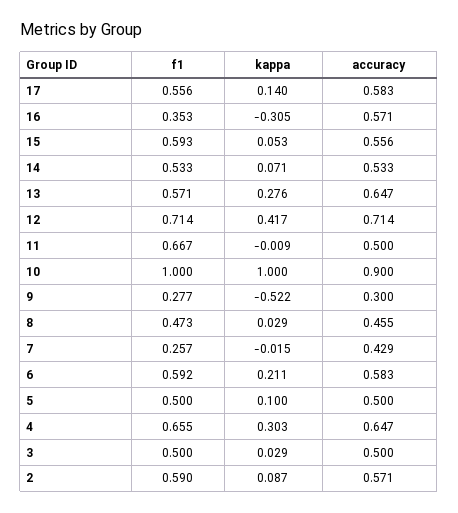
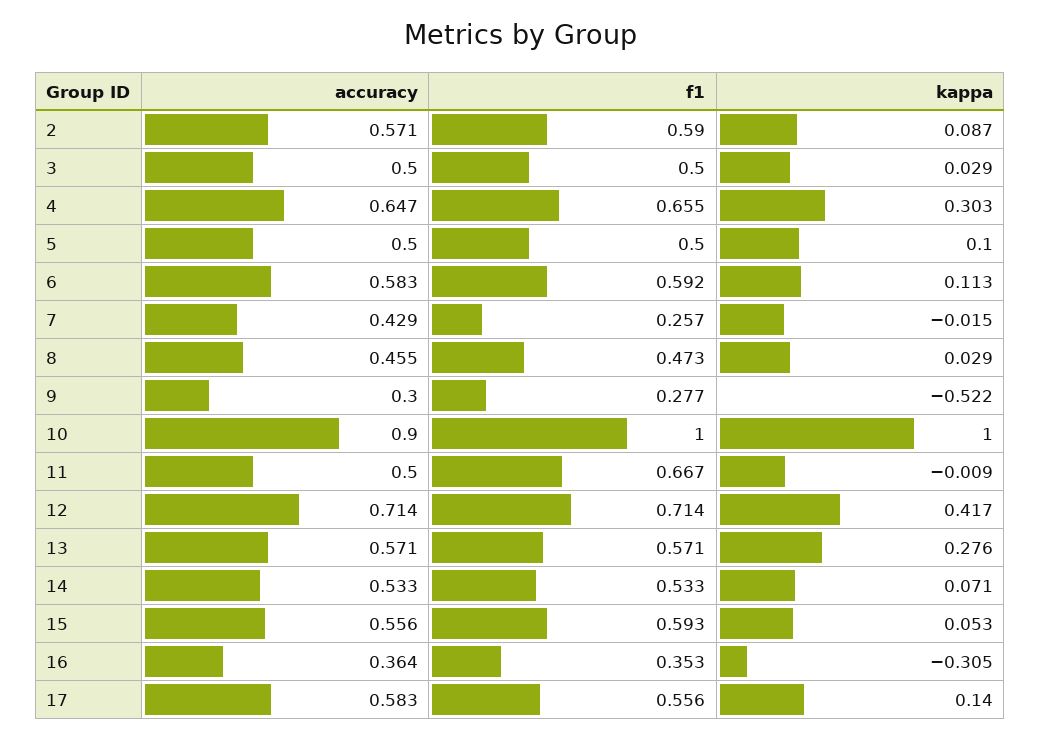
accuracy, 16: 0.571 -> 0.364
accuracy, 13: 0.647 -> 0.571
kappa, 6: 0.211 -> 0.113

